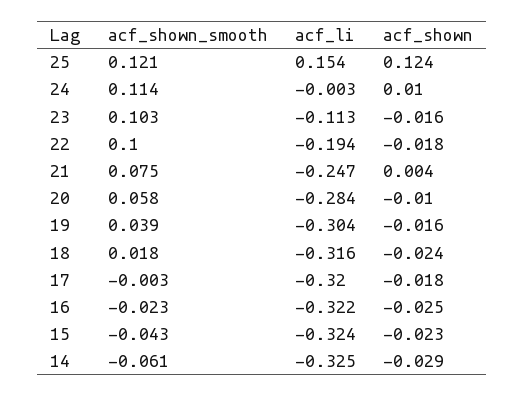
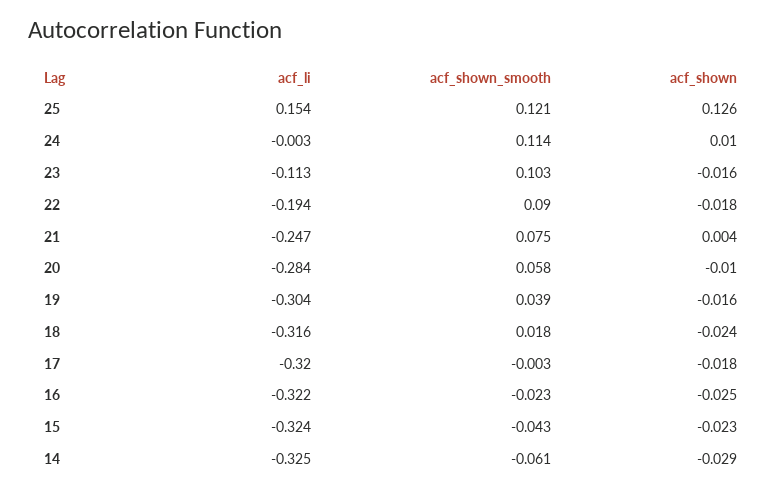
acf_shown, 25: 0.124 -> 0.126
acf_shown_smooth, 22: 0.1 -> 0.09

